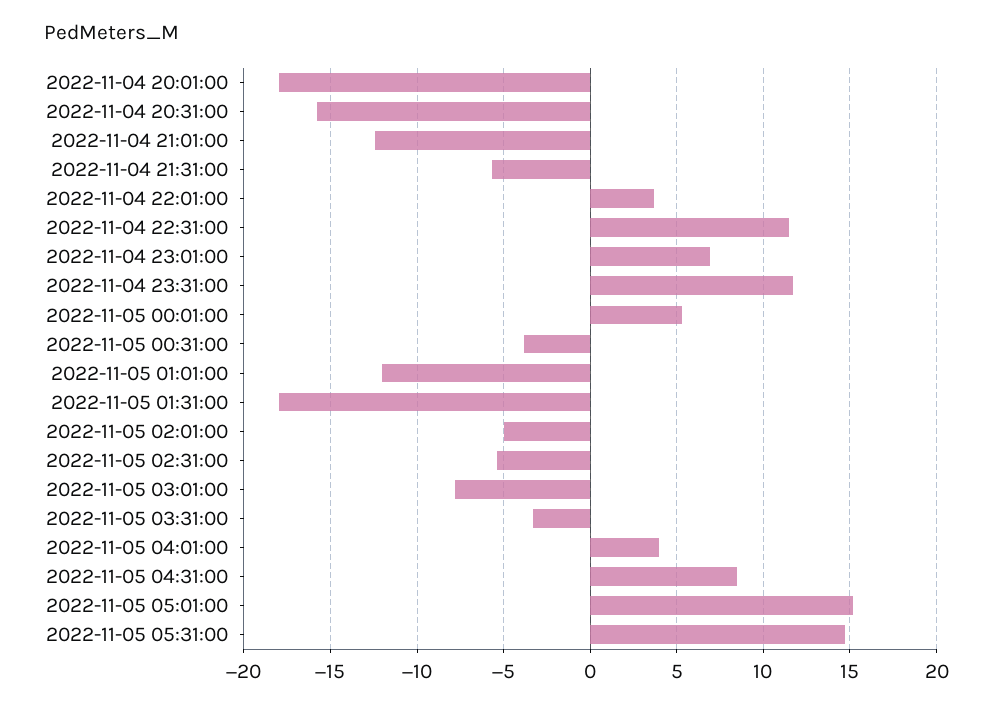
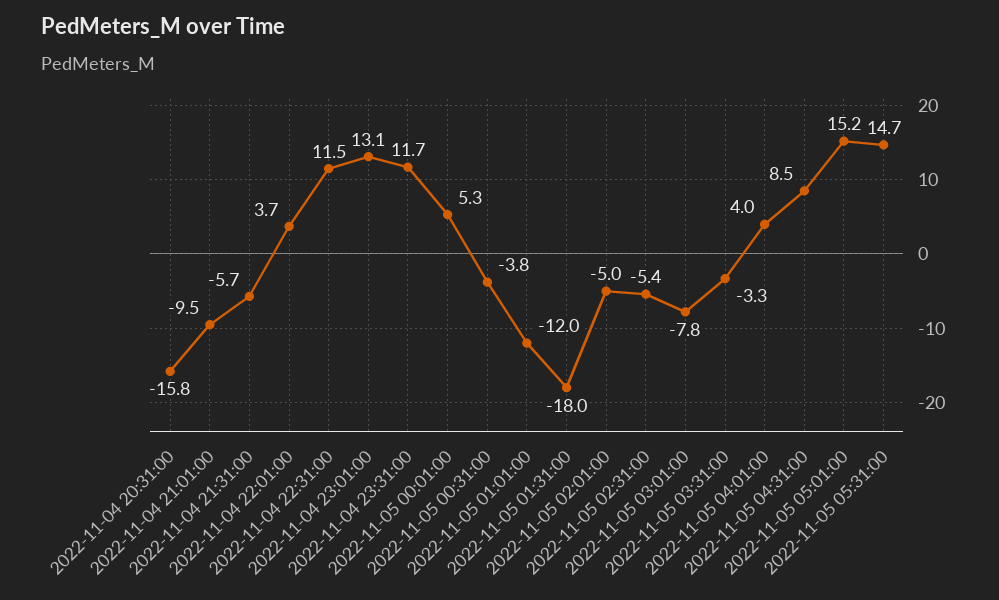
2022-11-04 20:01:00: -18 -> none
2022-11-04 21:01:00: -12.5 -> -9.5
2022-11-04 23:01:00: 7 -> 13.1

